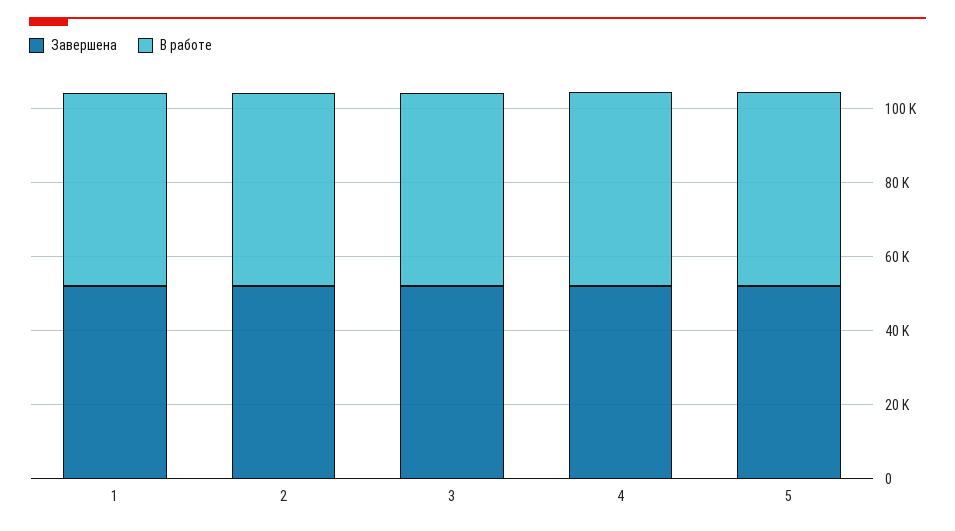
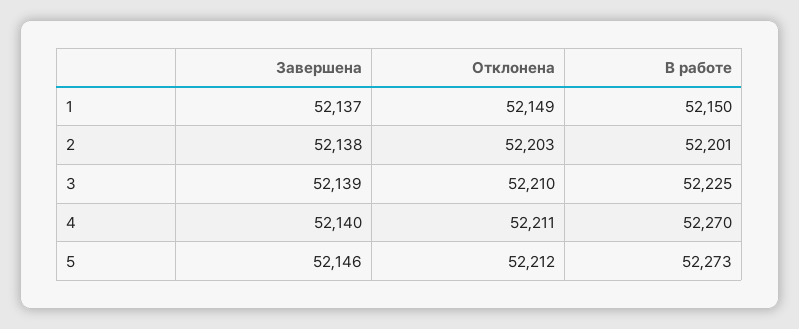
Отклонена, 1: none -> 52149
Отклонена, 2: none -> 52203
Отклонена, 3: none -> 52210
Отклонена, 4: none -> 52211
Отклонена, 5: none -> 52212

